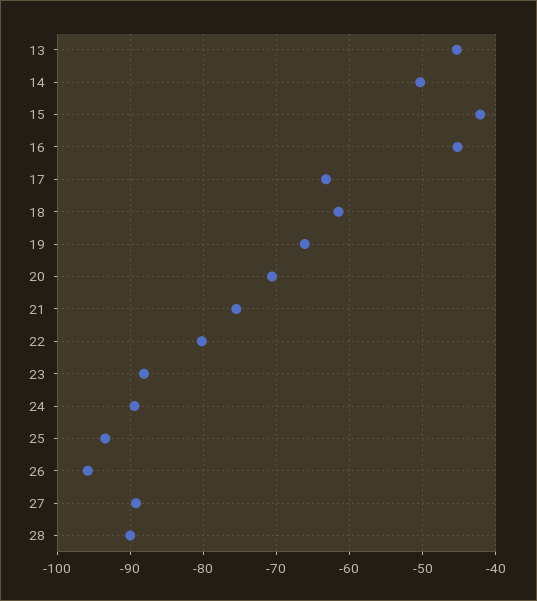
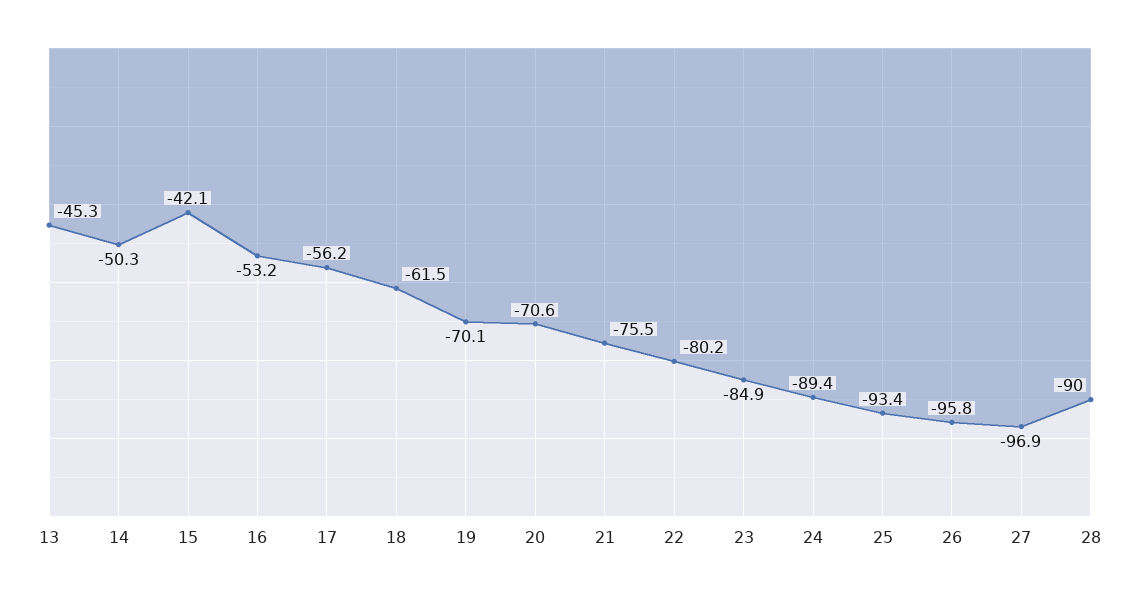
16: -45 -> -53.2
17: -63 -> -56.2
19: -66 -> -70.1
23: -88 -> -84.9
27: -89 -> -96.9

